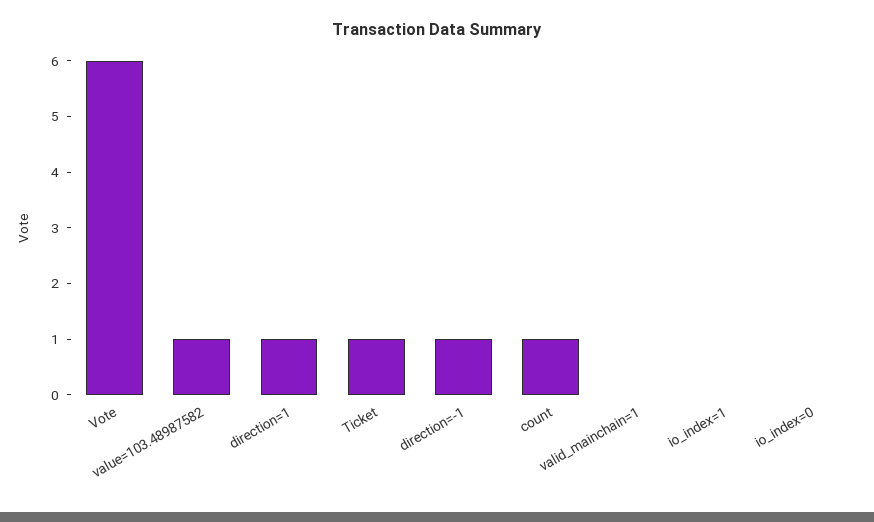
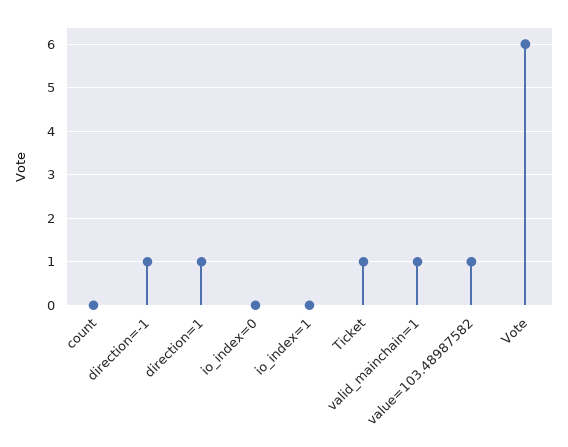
count: 1 -> 0
valid_mainchain=1: 0 -> 1

